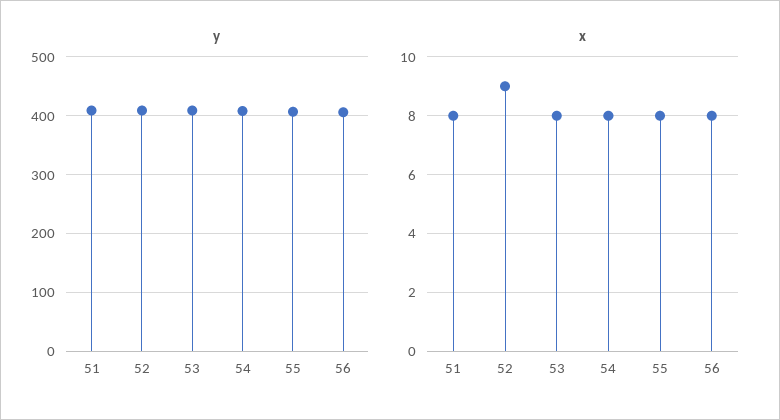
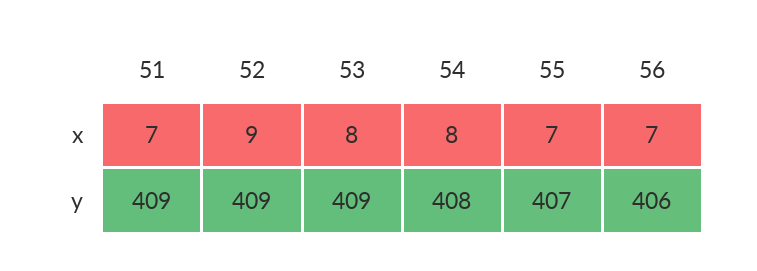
x, 51: 8 -> 7
x, 55: 8 -> 7
x, 56: 8 -> 7

